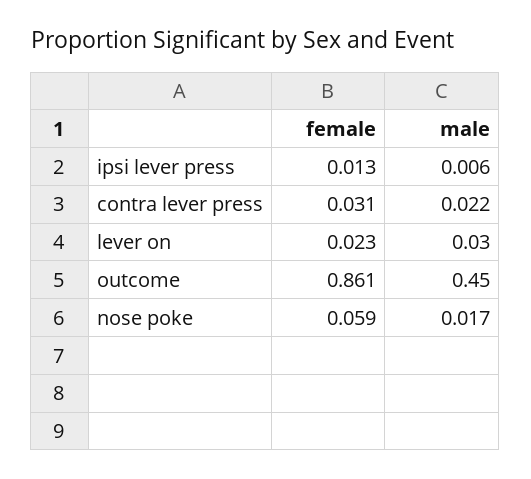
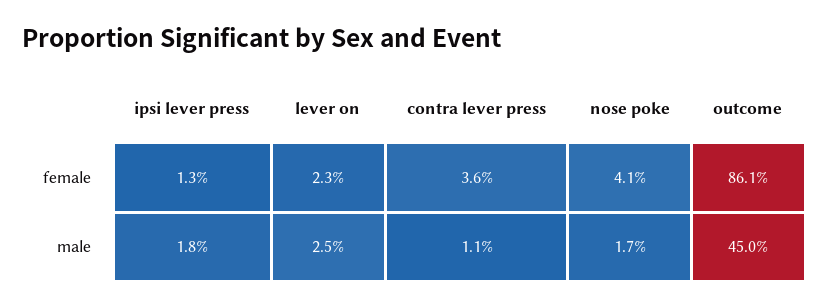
male, ipsi lever press: 0.006 -> 0.018
female, contra lever press: 0.031 -> 0.036
male, contra lever press: 0.022 -> 0.011
male, lever on: 0.03 -> 0.025
female, nose poke: 0.059 -> 0.041

